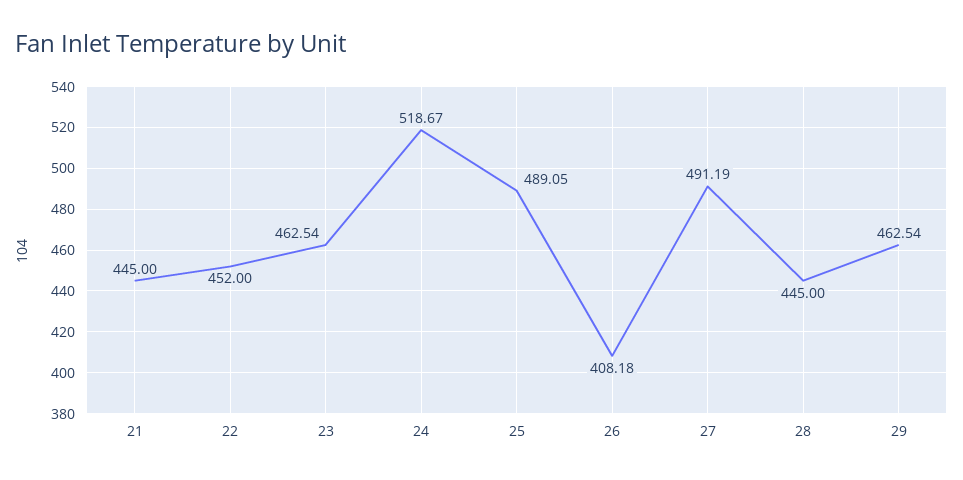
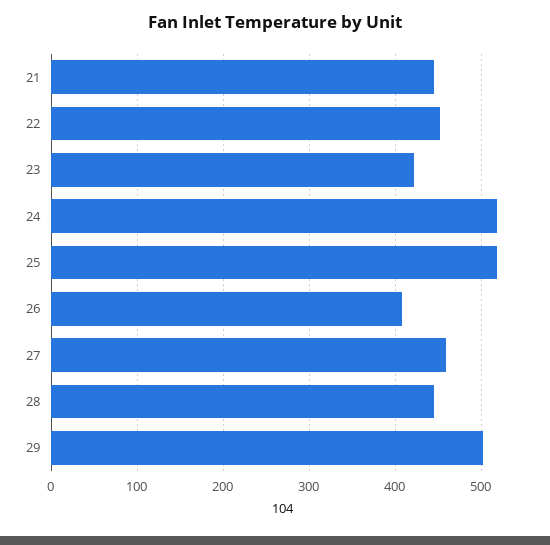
23: 462.54 -> 420
25: 489.05 -> 520
27: 491.19 -> 460
29: 462.54 -> 500

